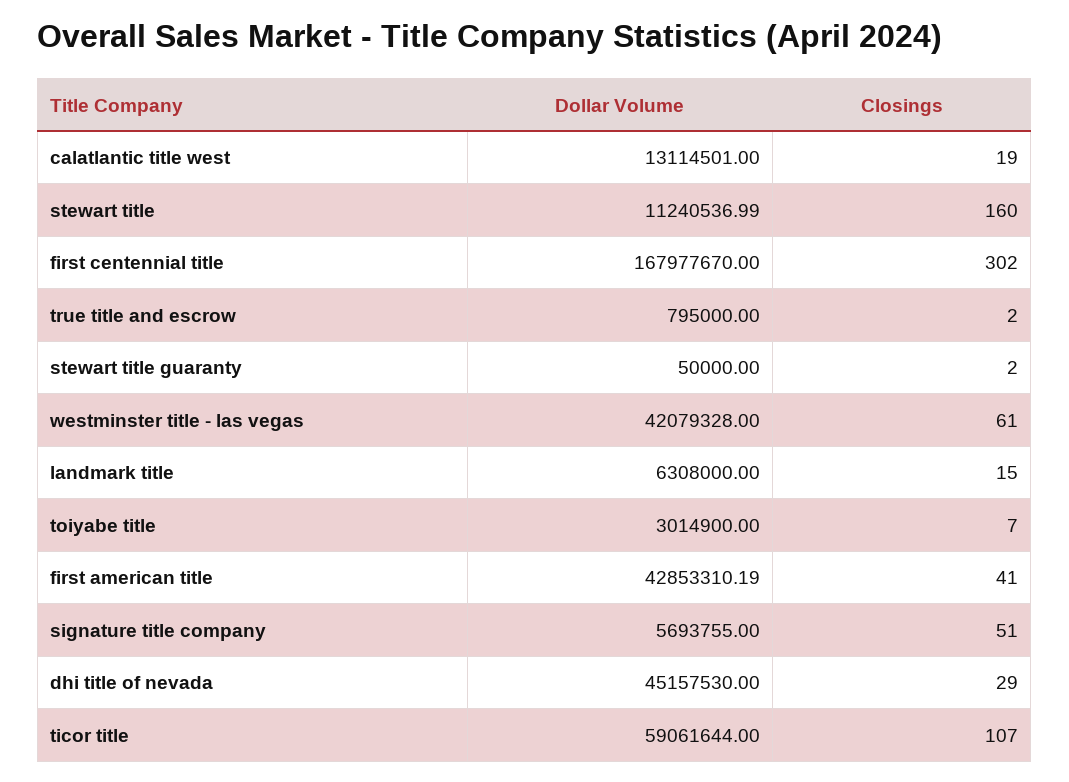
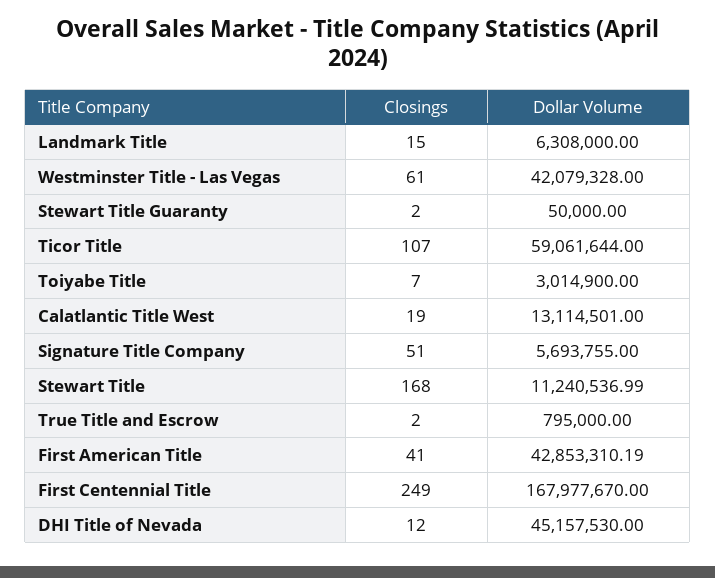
Closings, stewart title: 160 -> 168
Closings, first centennial title: 302 -> 249
Closings, dhi title of nevada: 29 -> 12

